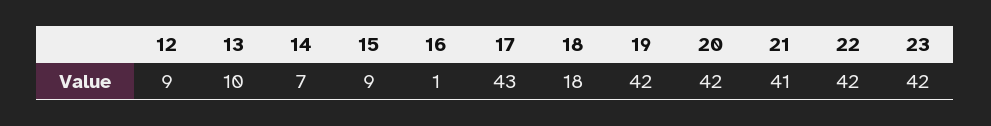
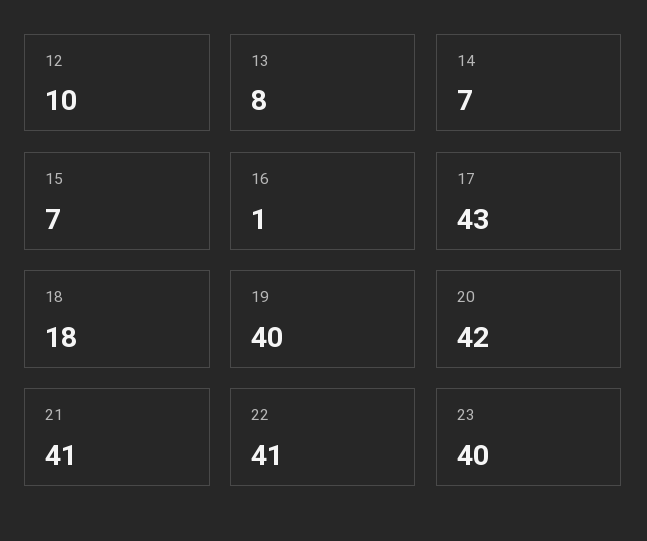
12: 9 -> 10
13: 10 -> 8
15: 9 -> 7
19: 42 -> 40
22: 42 -> 41
23: 42 -> 40

